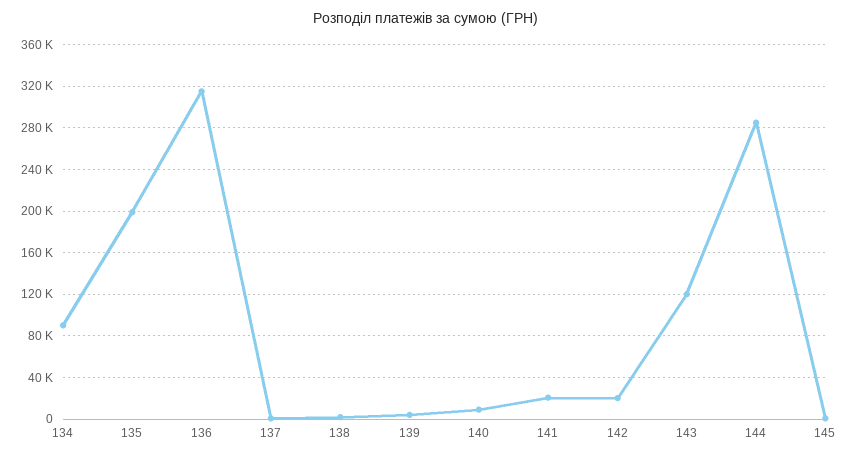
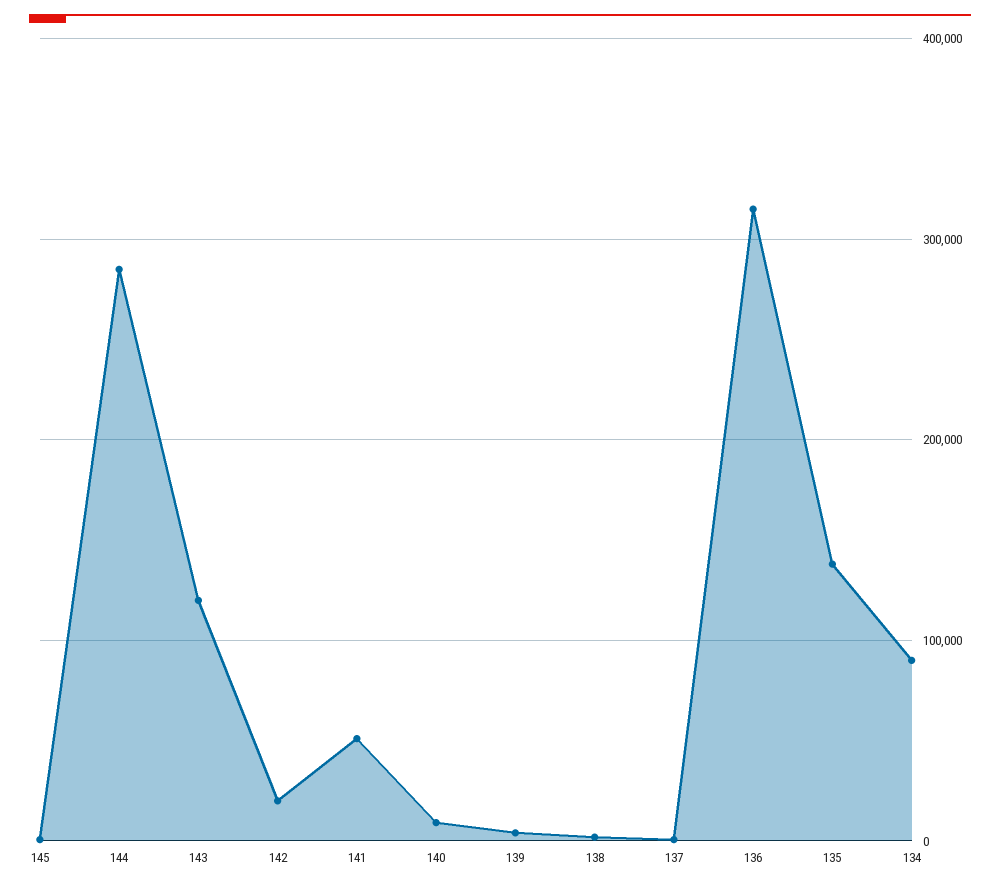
135: 200000 -> 140000
141: 20000 -> 50000

